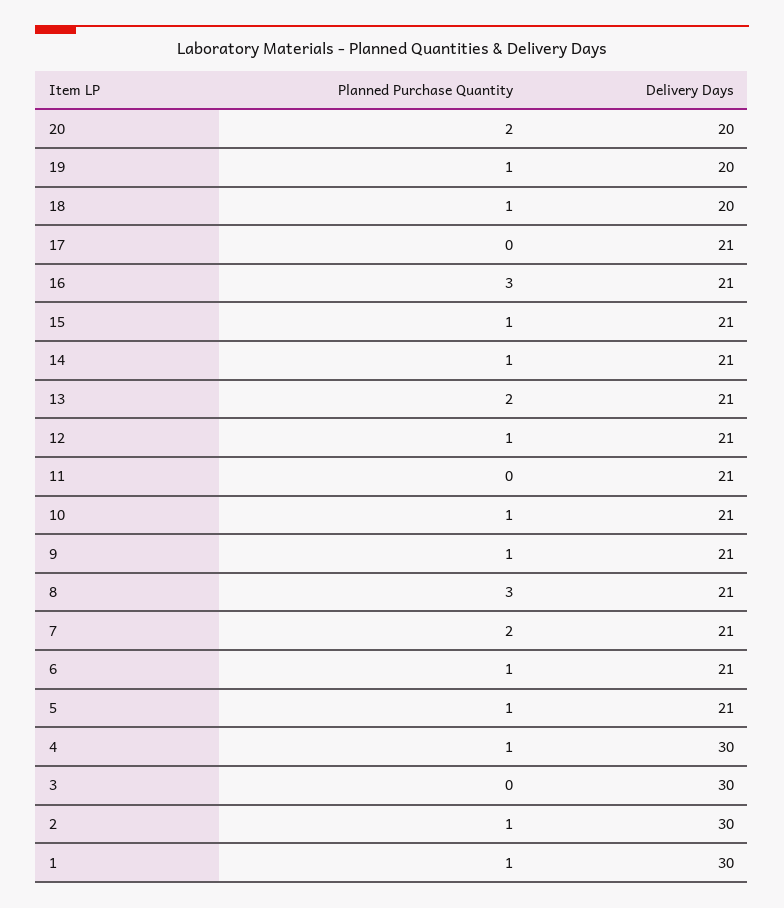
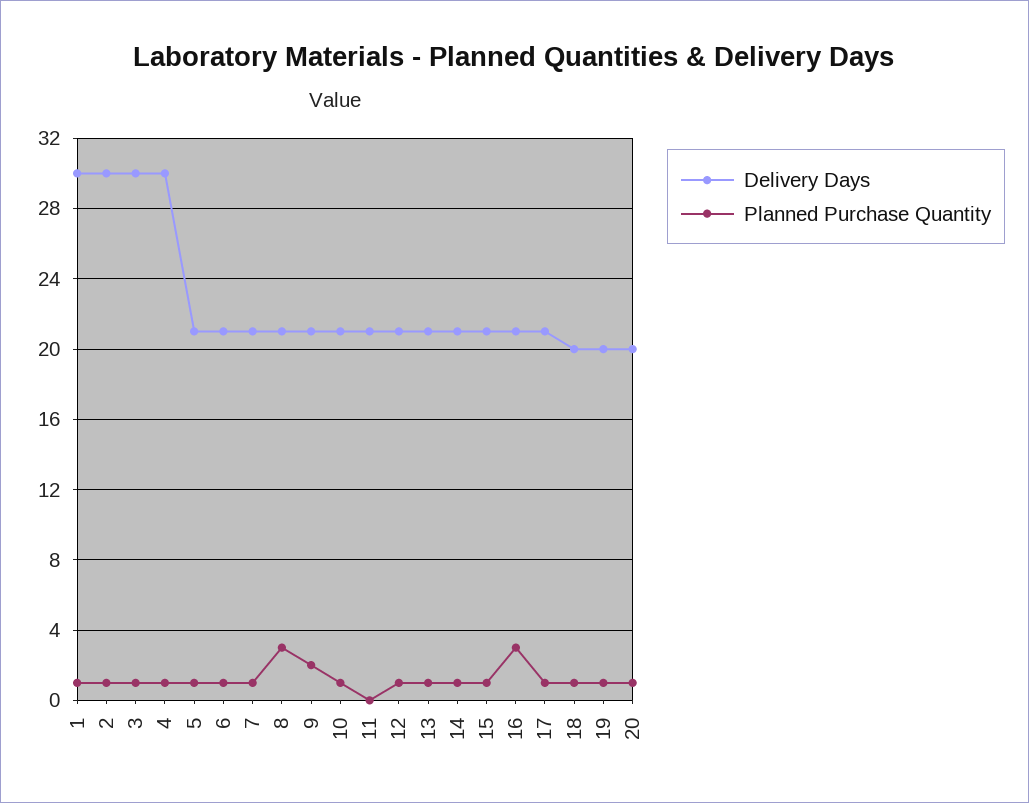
Planned Purchase Quantity, 20: 2 -> 1
Planned Purchase Quantity, 17: 0 -> 1
Planned Purchase Quantity, 13: 2 -> 1
Planned Purchase Quantity, 9: 1 -> 2
Planned Purchase Quantity, 7: 2 -> 1
Planned Purchase Quantity, 3: 0 -> 1

